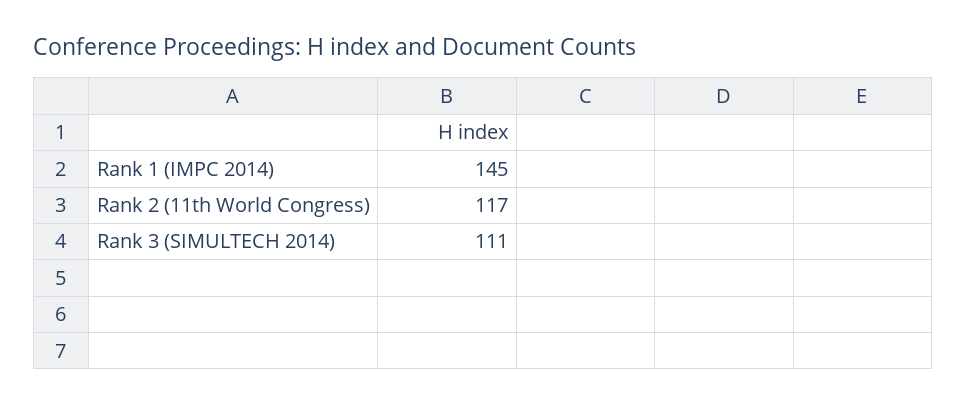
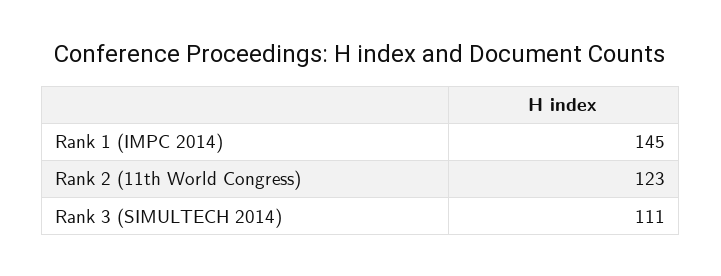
Rank 2 (11th World Congress): 117 -> 123

